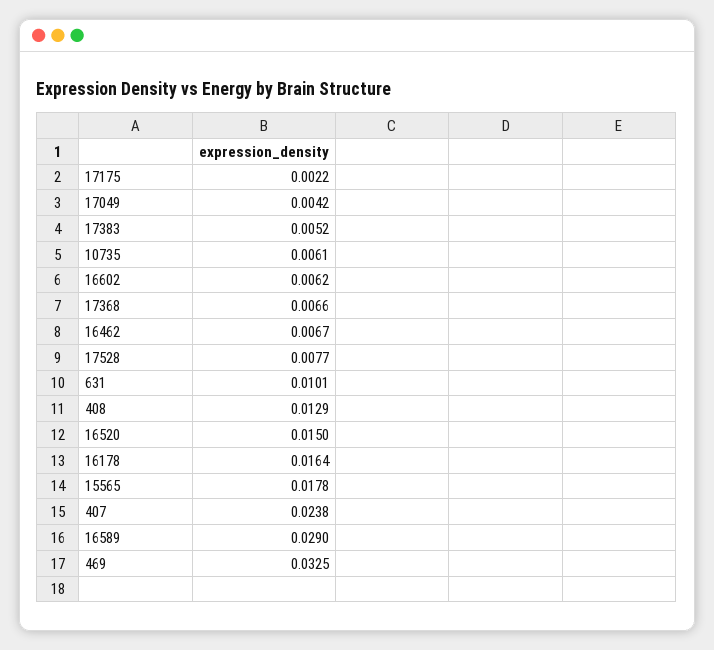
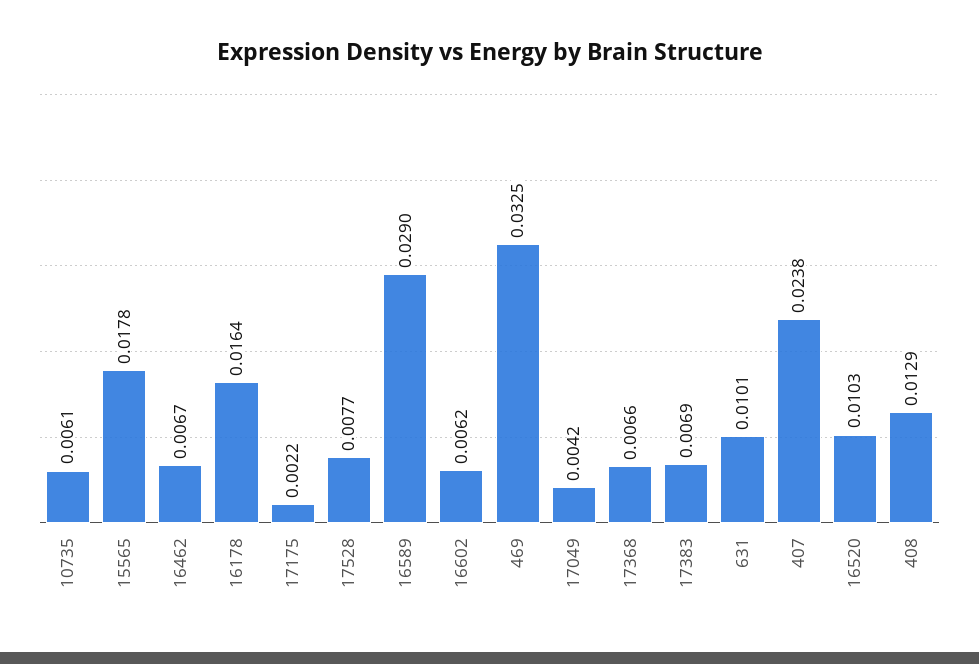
17383: 0.0052 -> 0.0069
16520: 0.015 -> 0.0103

